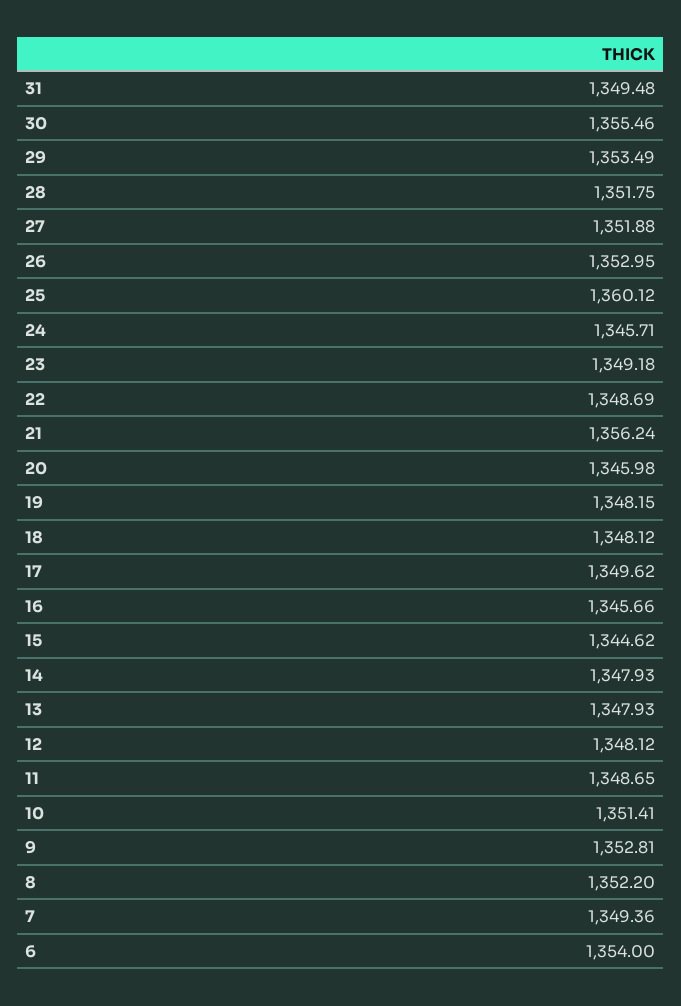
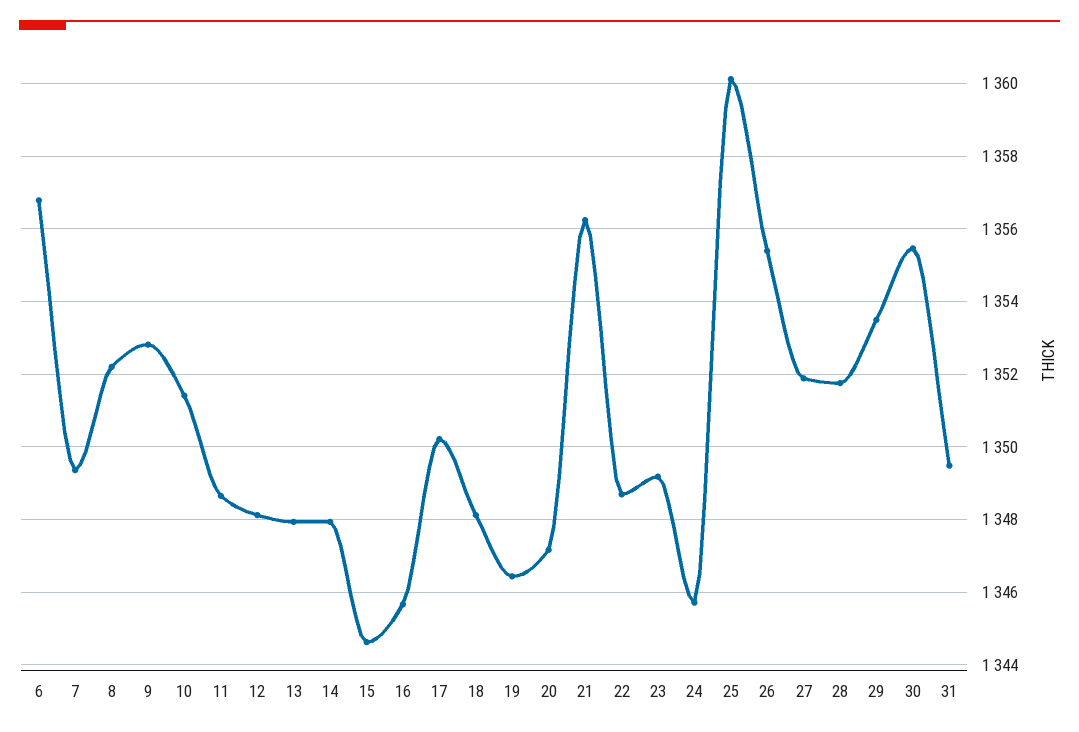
26: 1352.95 -> 1355.4
20: 1345.98 -> 1347.2
19: 1348.15 -> 1346.4
17: 1349.62 -> 1350.2
6: 1354 -> 1356.8

